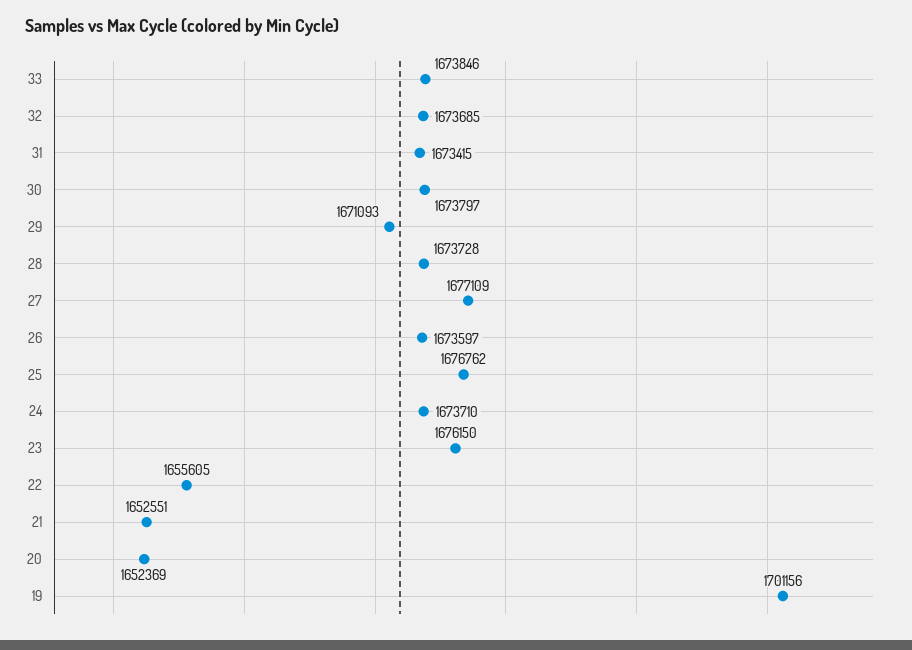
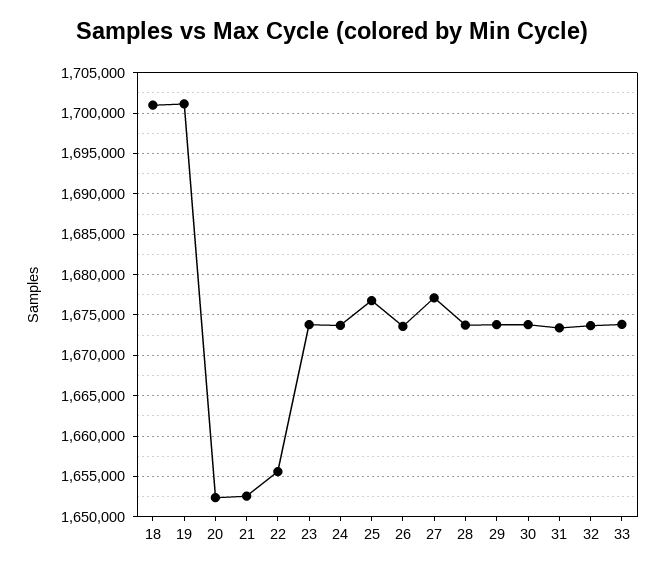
29: 1671093 -> 1674000
23: 1676150 -> 1674000
18: none -> 1701000

